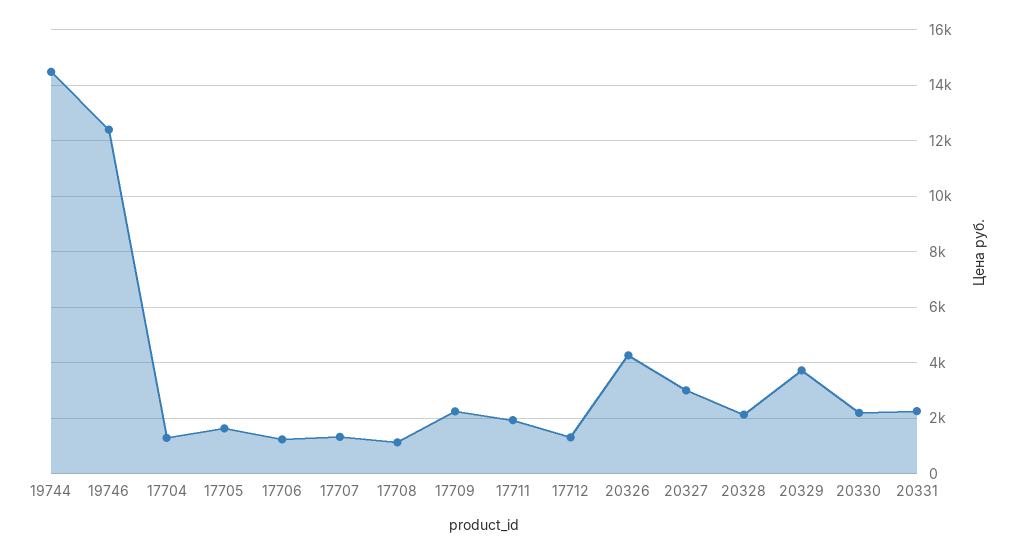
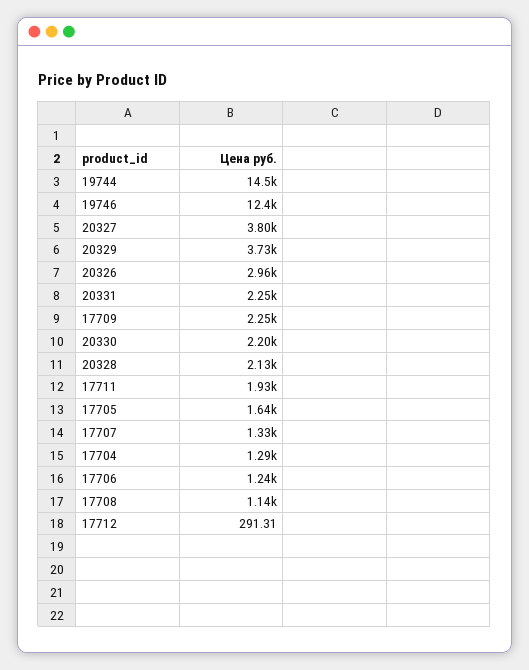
17712: 1250 -> 291.31
20326: 4250 -> 2960
20327: 3000 -> 3800

